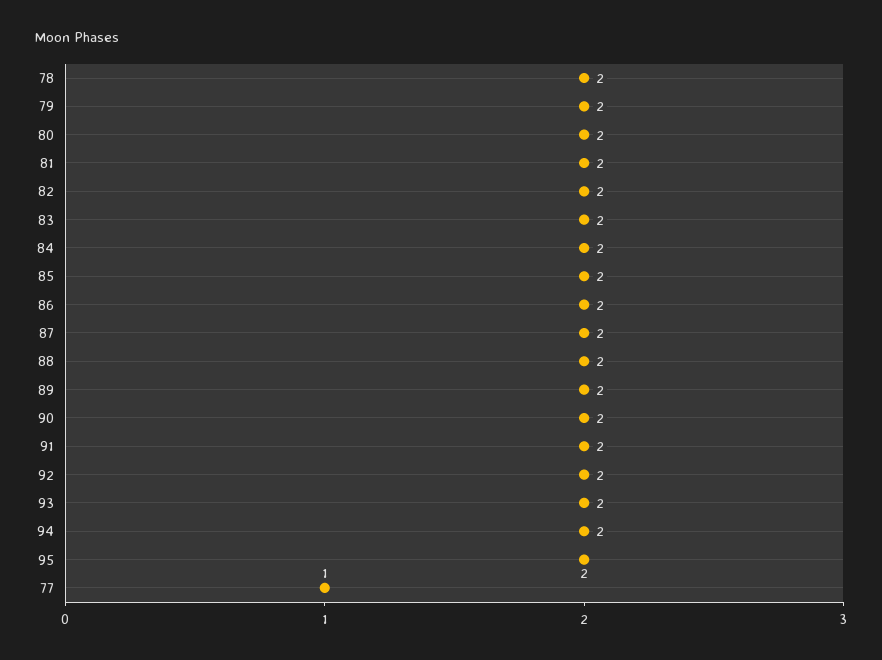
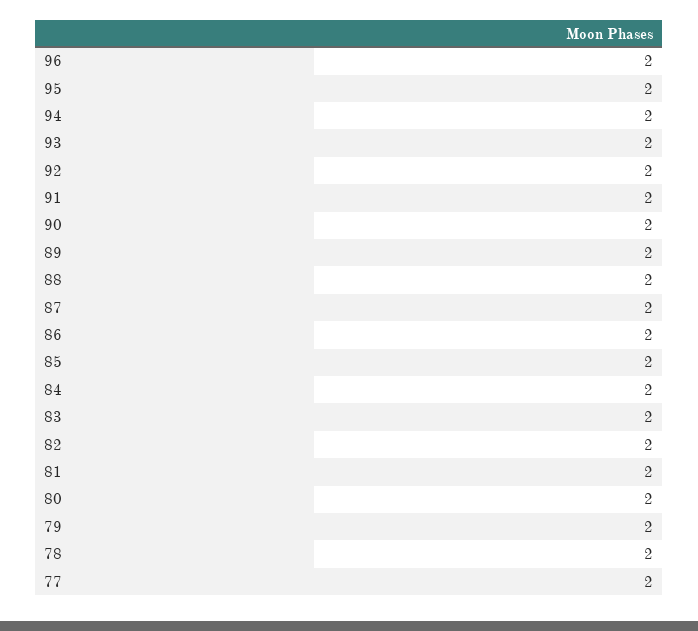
77: 1 -> 2
96: none -> 2

